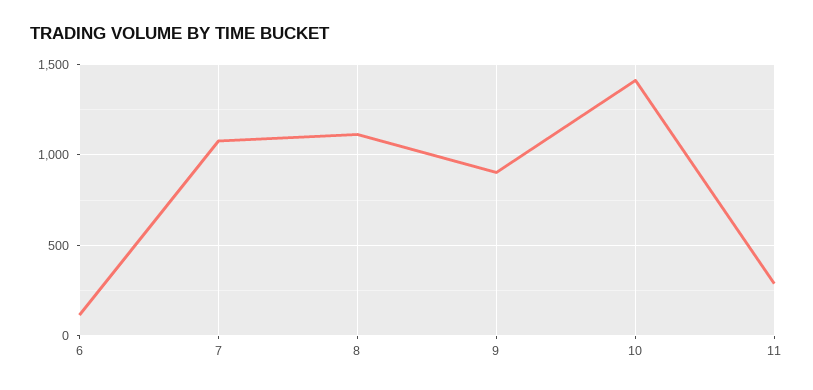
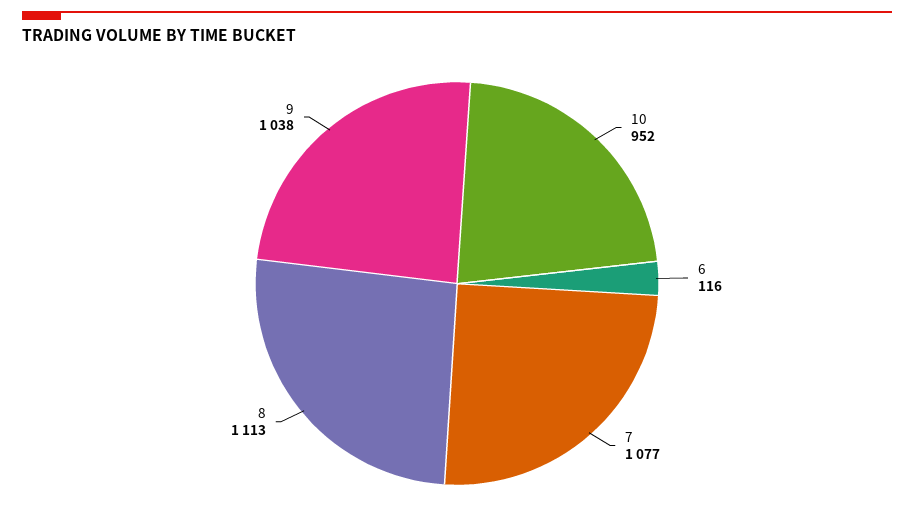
9: 900 -> 1038
10: 1400 -> 952
11: 300 -> none

